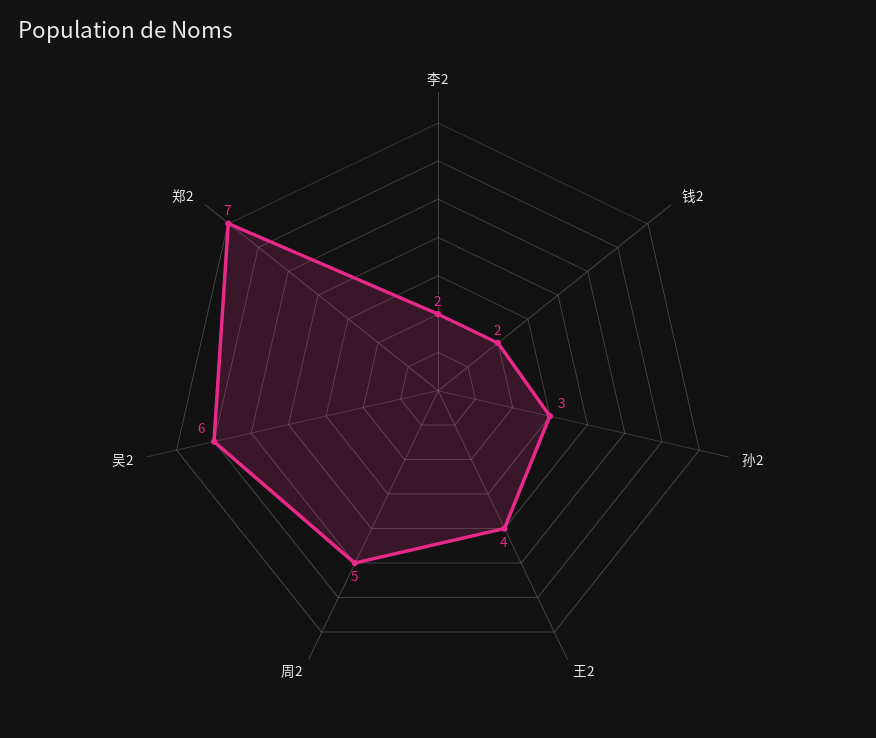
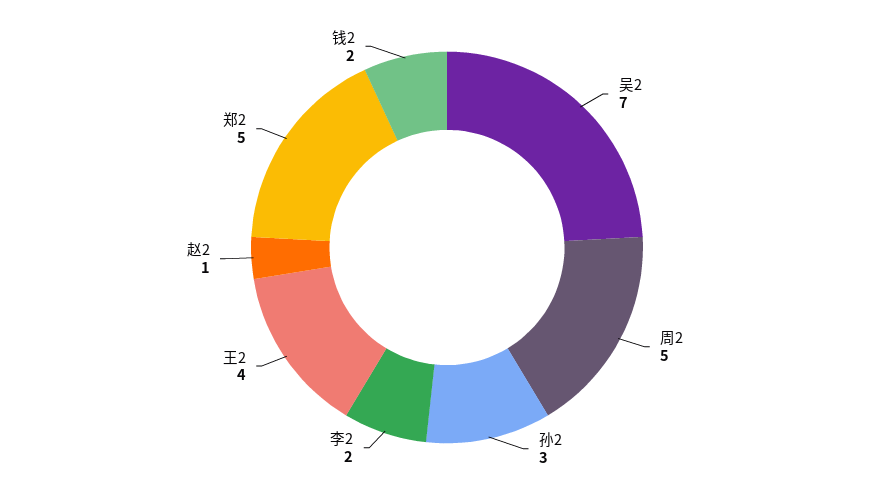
吴2: 6 -> 7
郑2: 7 -> 5
赵2: none -> 1

